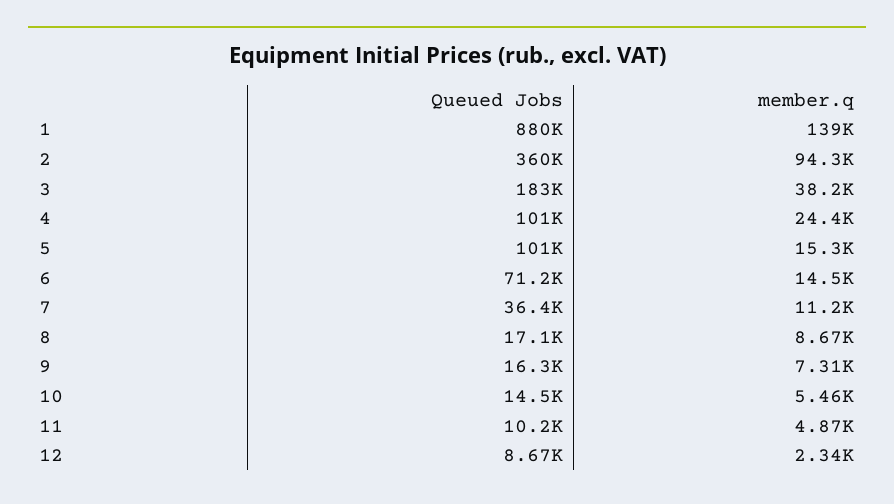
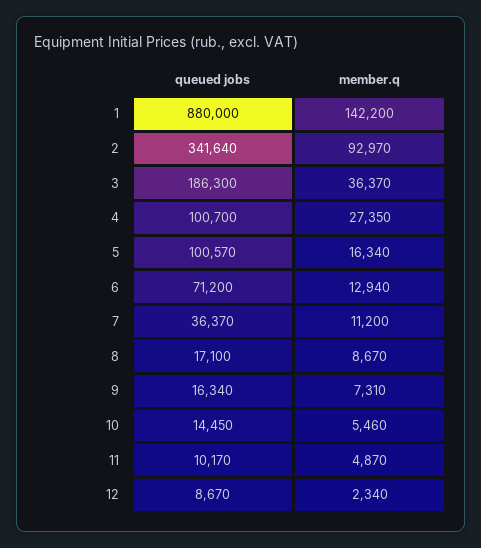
member.q, 1: 139000 -> 142200
Queued Jobs, 2: 360000 -> 341640
member.q, 2: 94300 -> 92970
Queued Jobs, 3: 183000 -> 186300
member.q, 3: 38200 -> 36370
member.q, 4: 24400 -> 27350
member.q, 5: 15300 -> 16340
member.q, 6: 14500 -> 12940

